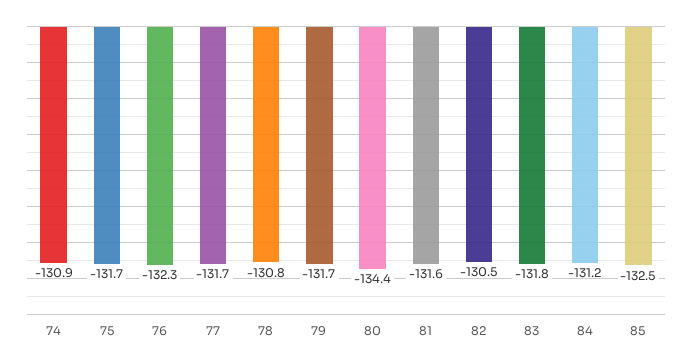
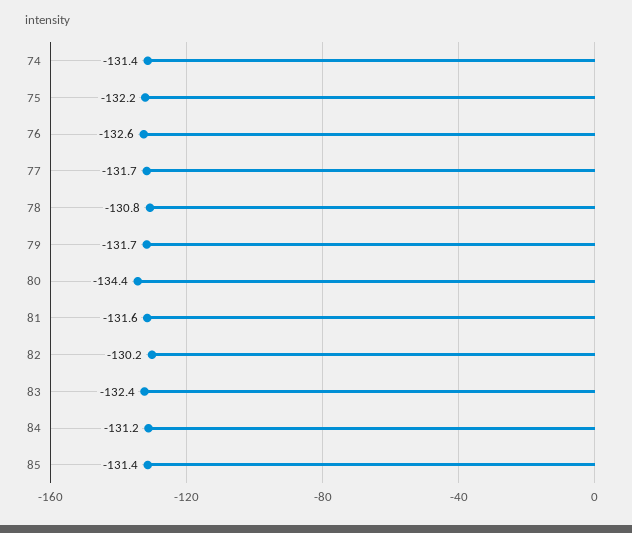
74: -130.9 -> -131.4
75: -131.7 -> -132.2
76: -132.3 -> -132.6
82: -130.5 -> -130.2
83: -131.8 -> -132.4
85: -132.5 -> -131.4

